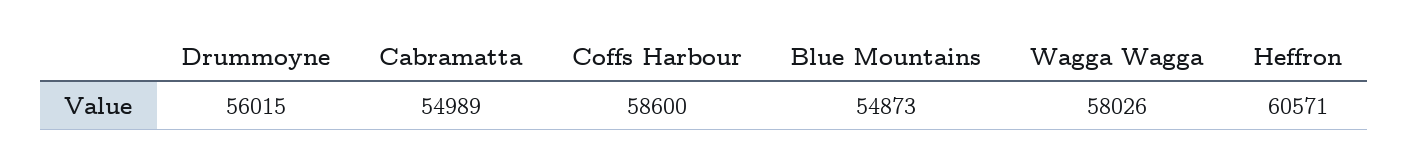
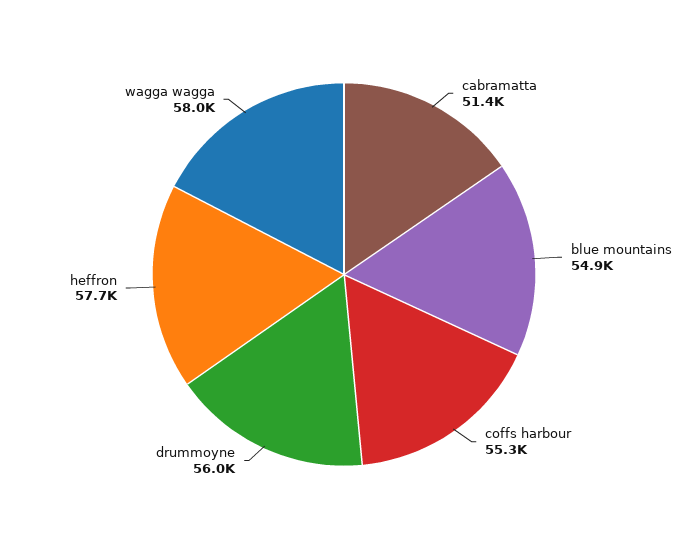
Cabramatta: 54989 -> 51400
Coffs Harbour: 58600 -> 55300
Heffron: 60571 -> 57700

